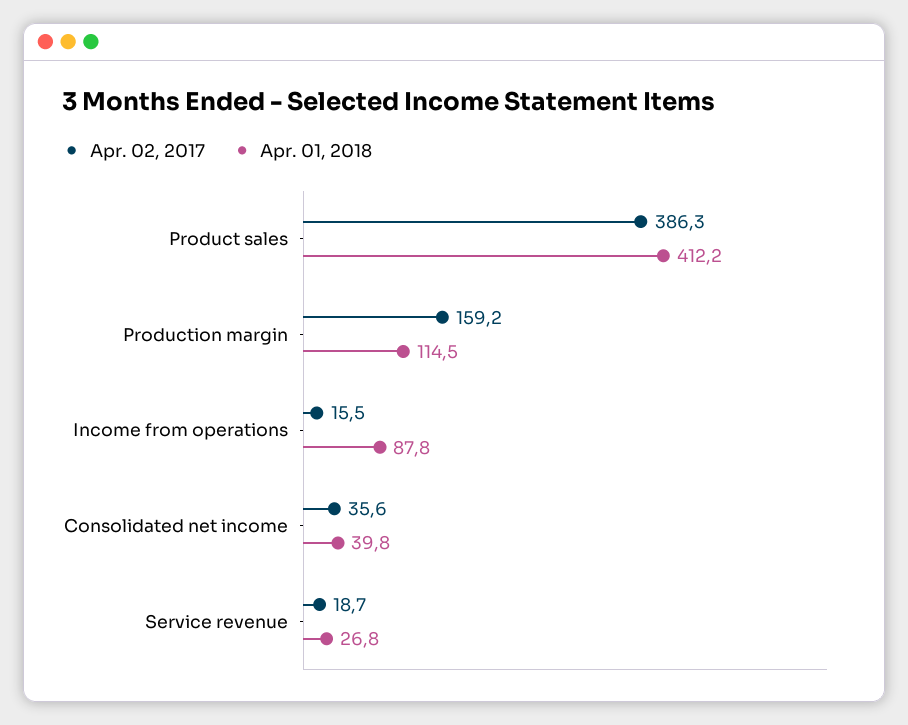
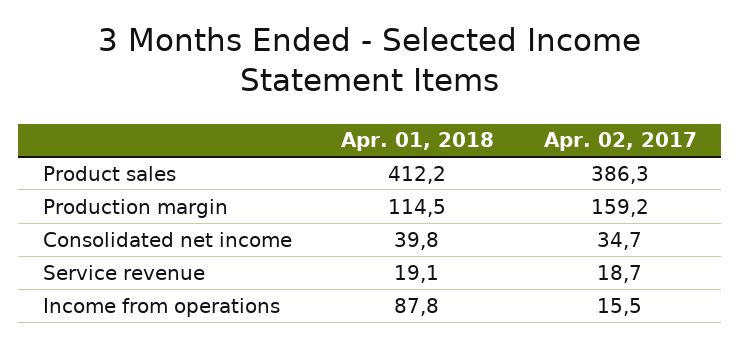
Apr. 02, 2017, Consolidated net income: 35.6 -> 34.7
Apr. 01, 2018, Service revenue: 26.8 -> 19.1

